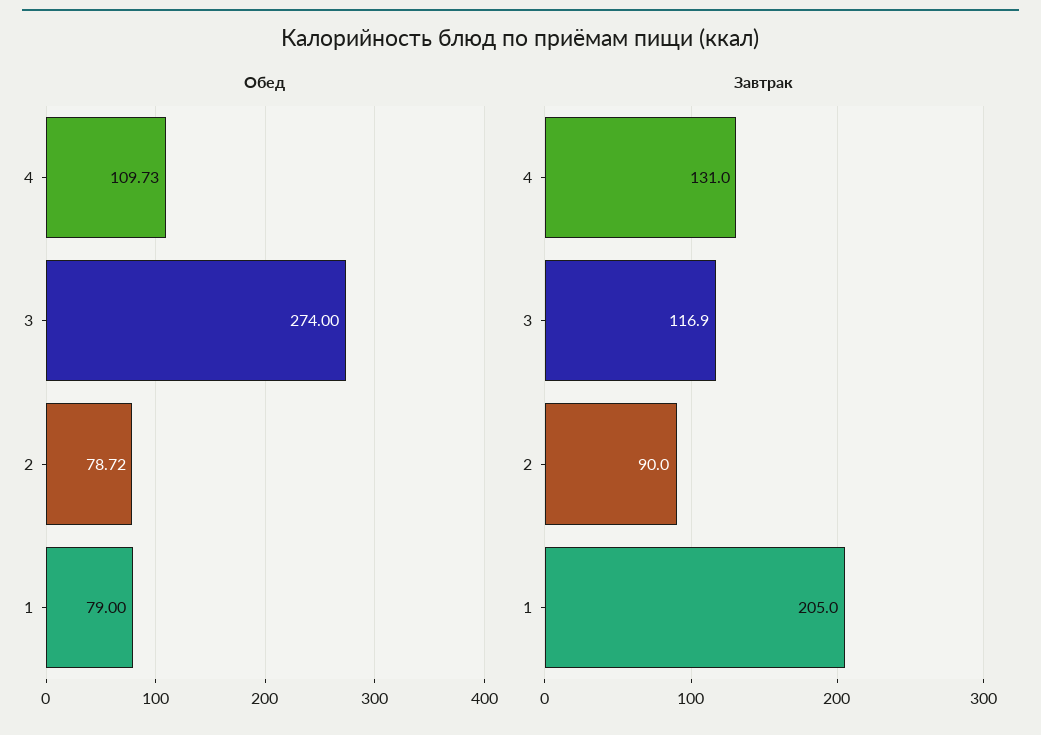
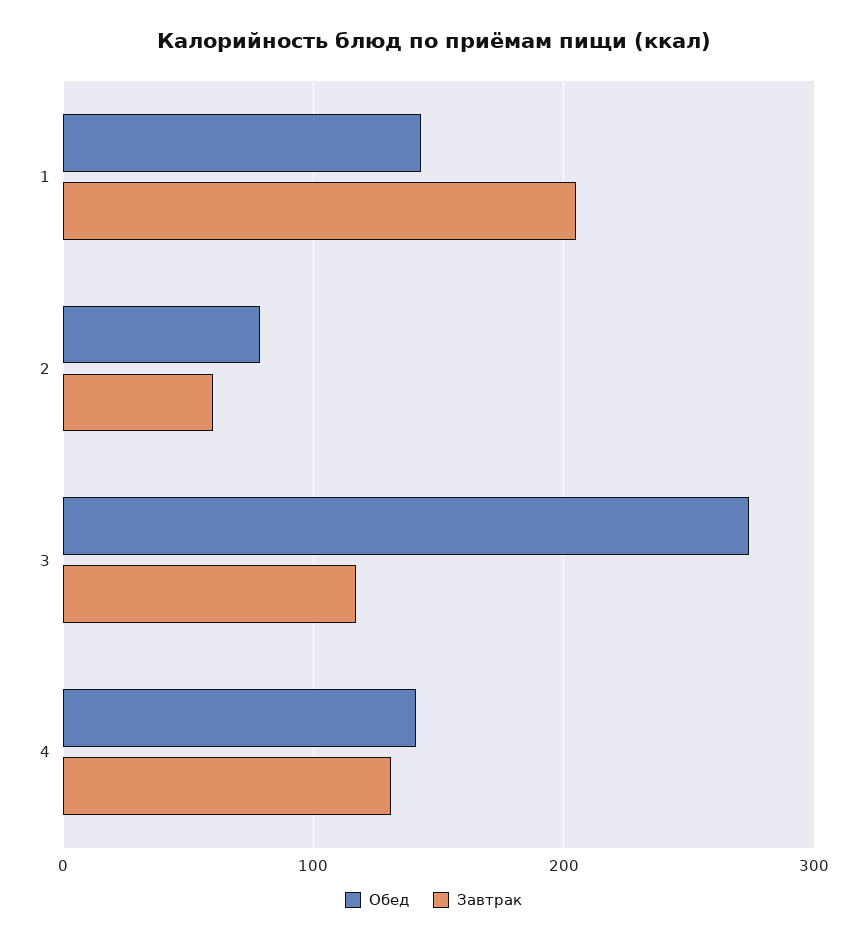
Обед, 4: 109.73 -> 140
Обед, 1: 79 -> 140
Завтрак, 2: 90 -> 60

